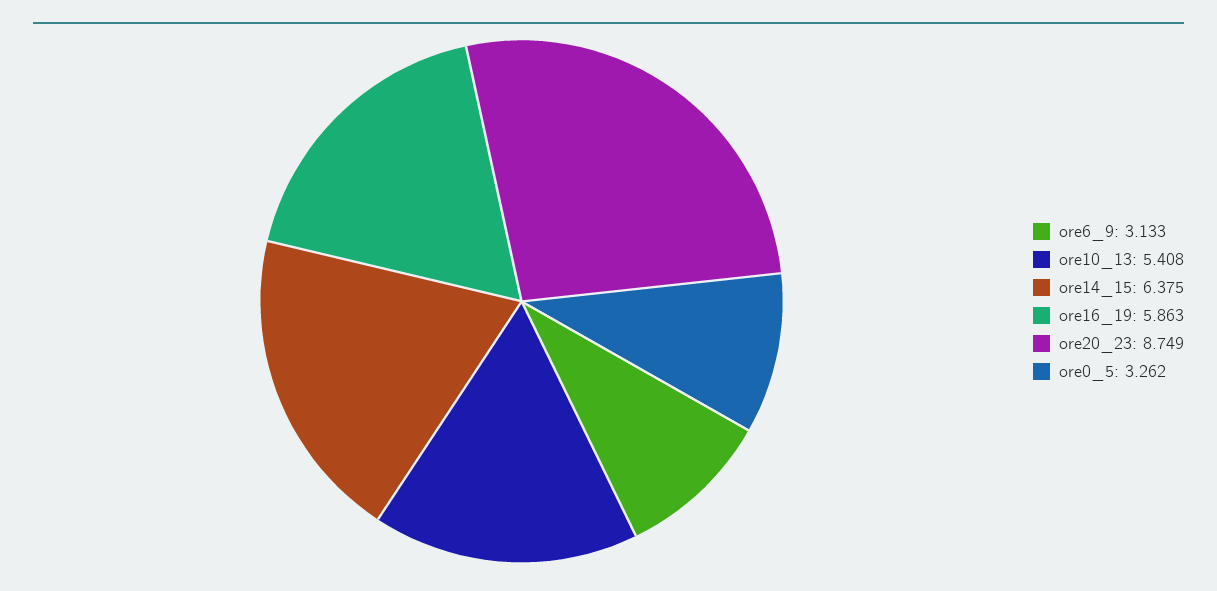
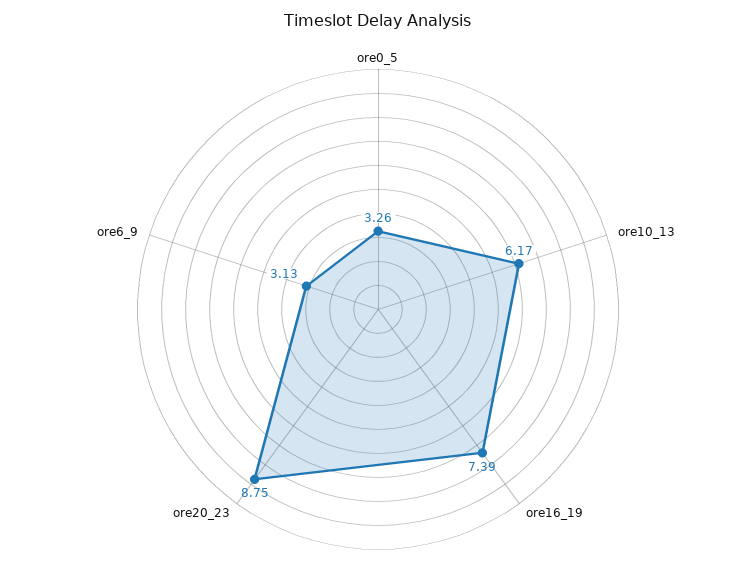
ore10_13: 5.408 -> 6.17
ore14_15: 6.375 -> none
ore16_19: 5.863 -> 7.39

